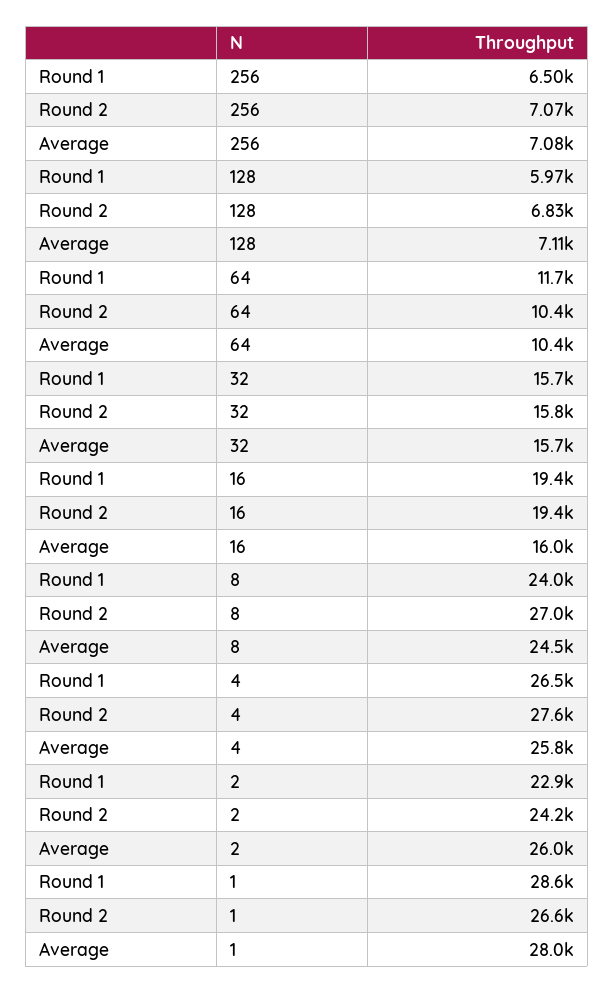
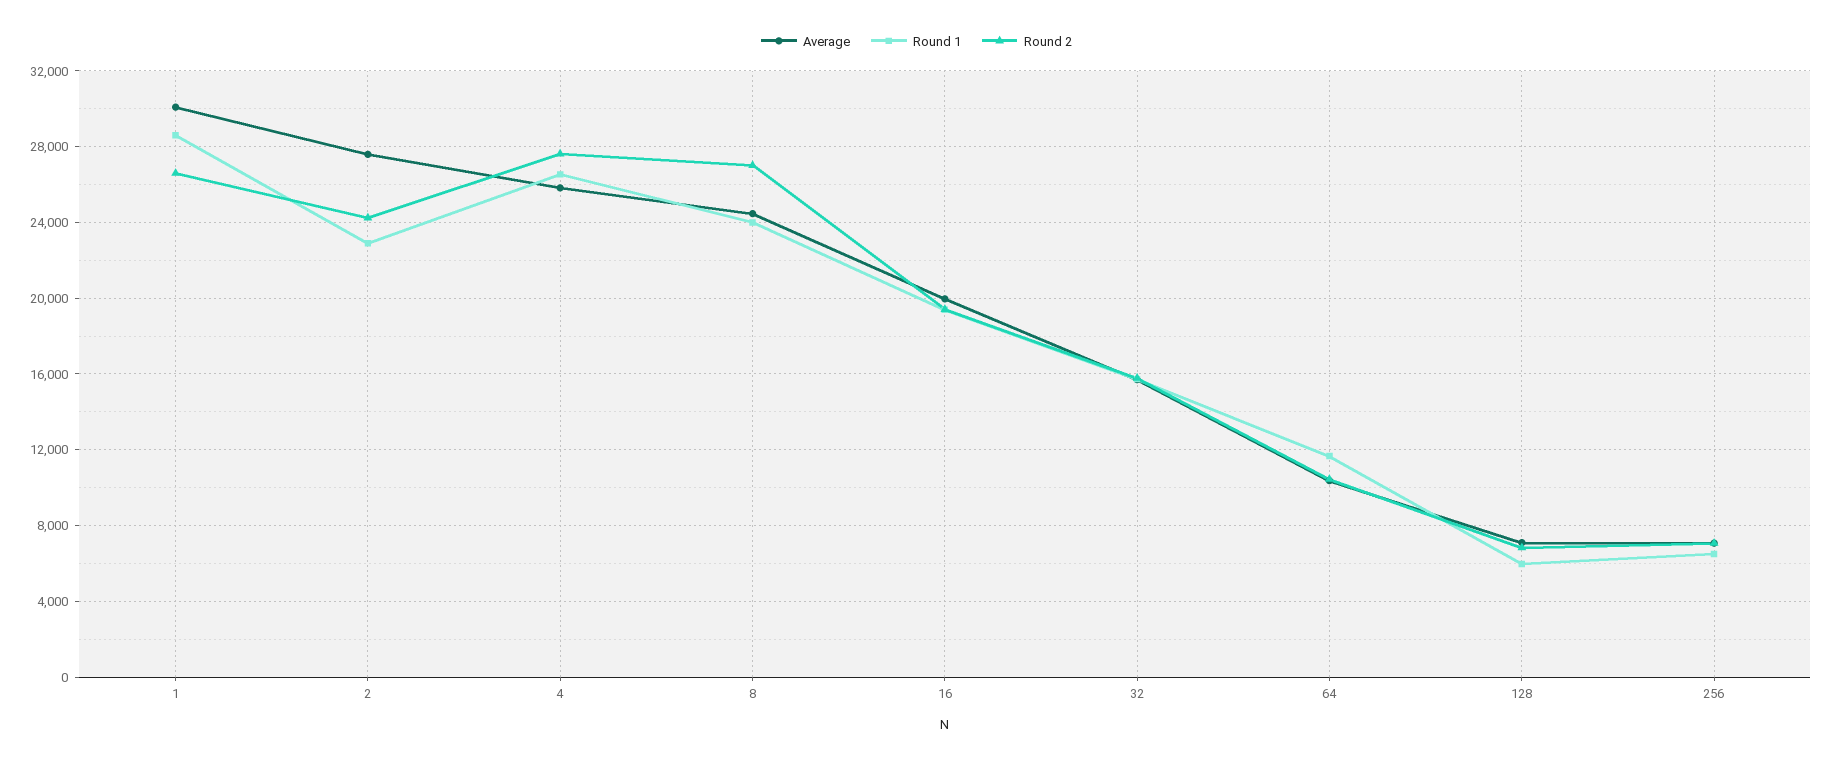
Average, 16: 16000 -> 20000
Average, 2: 26000 -> 27500
Average, 1: 28000 -> 30000

